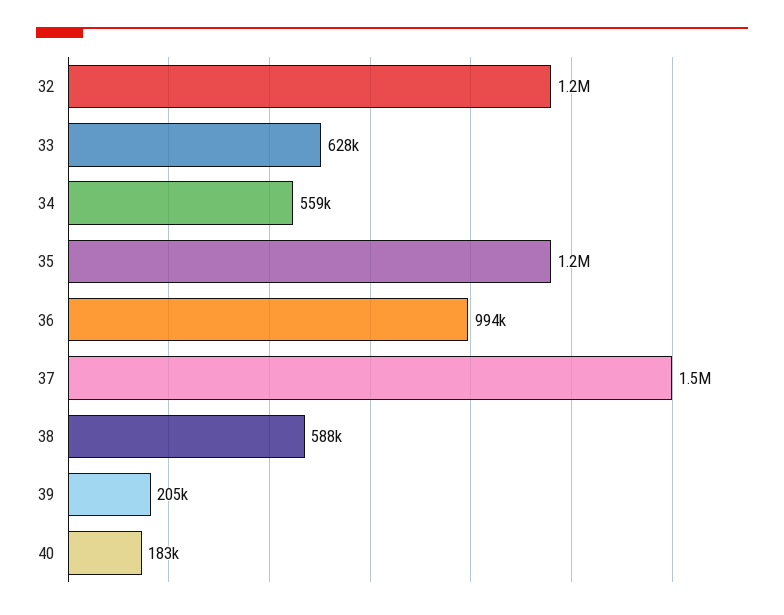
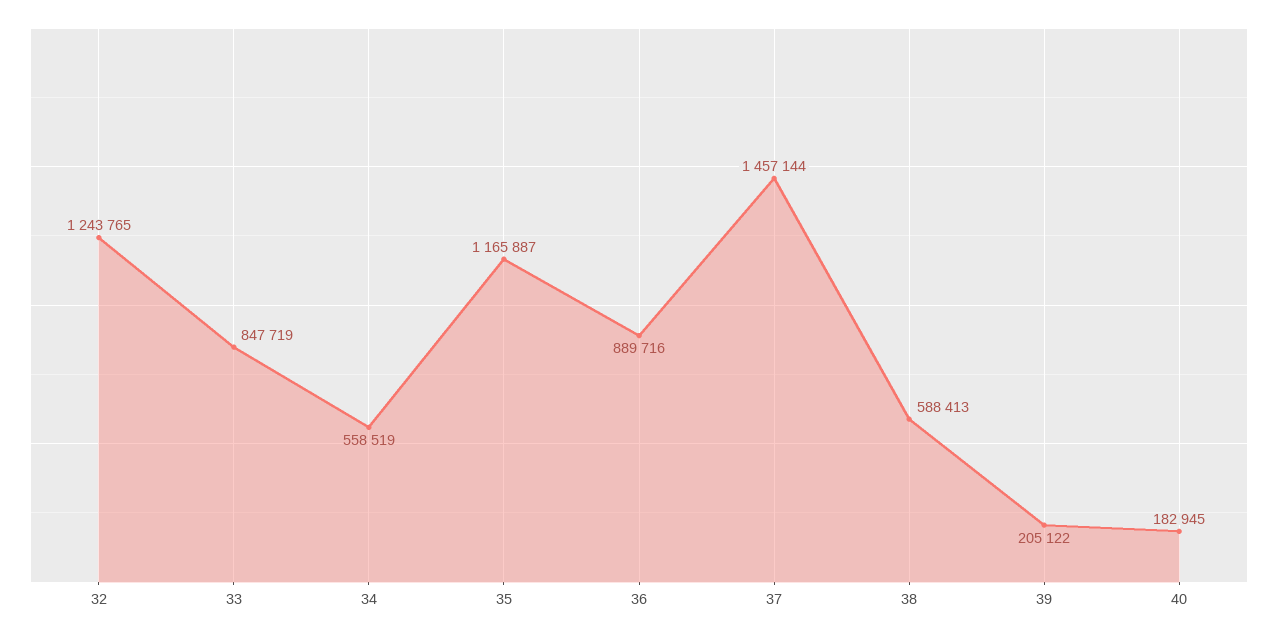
33: 628000 -> 847719
36: 994000 -> 889716

